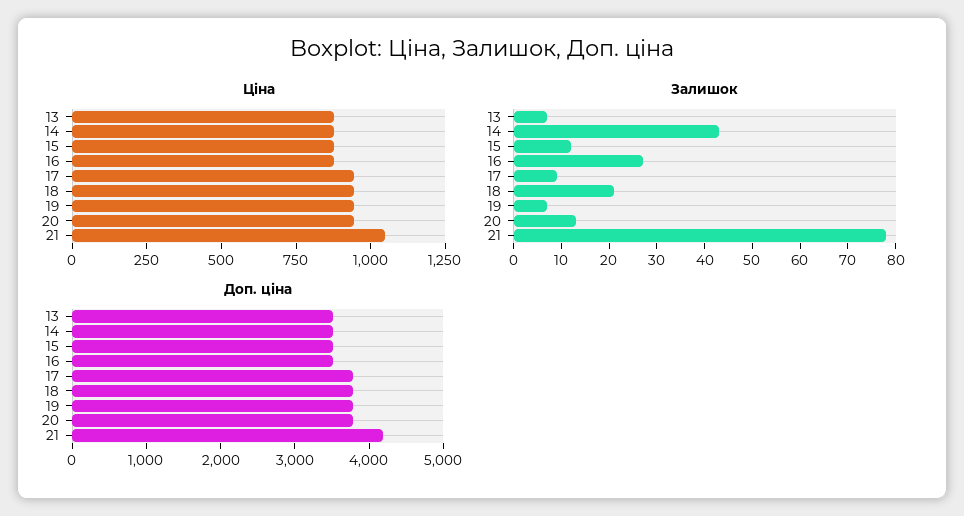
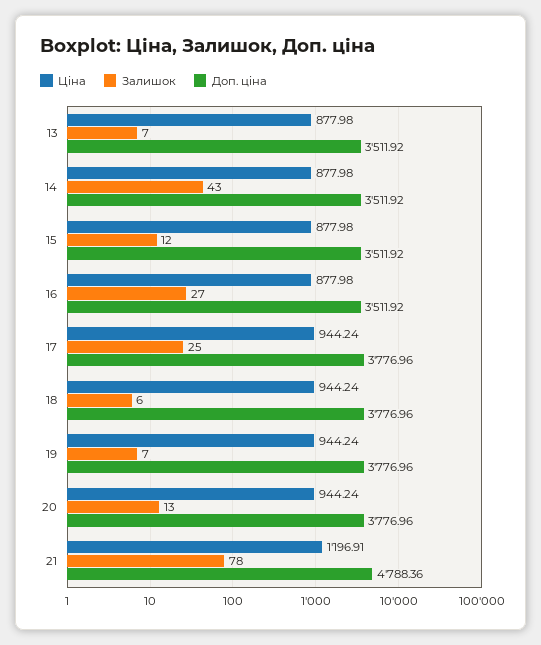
Ціна, 21: 1050 -> 1196.91
Залишок, 17: 10 -> 25
Залишок, 18: 20 -> 6
Доп. ціна, 21: 4200 -> 4788.36

